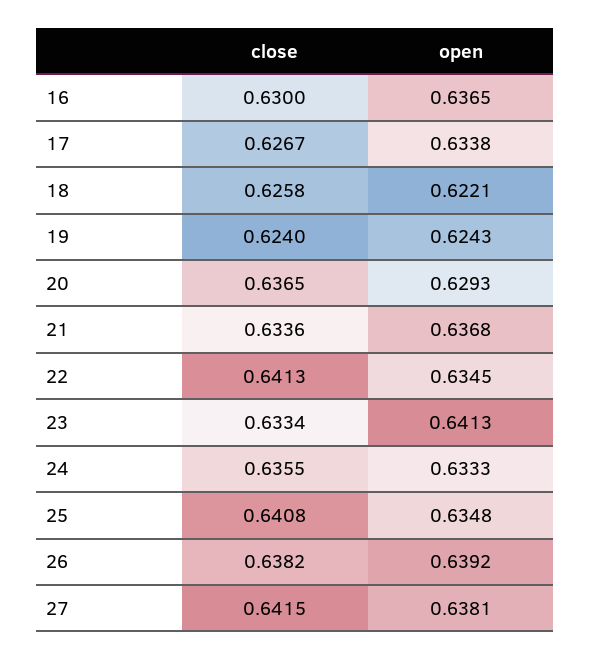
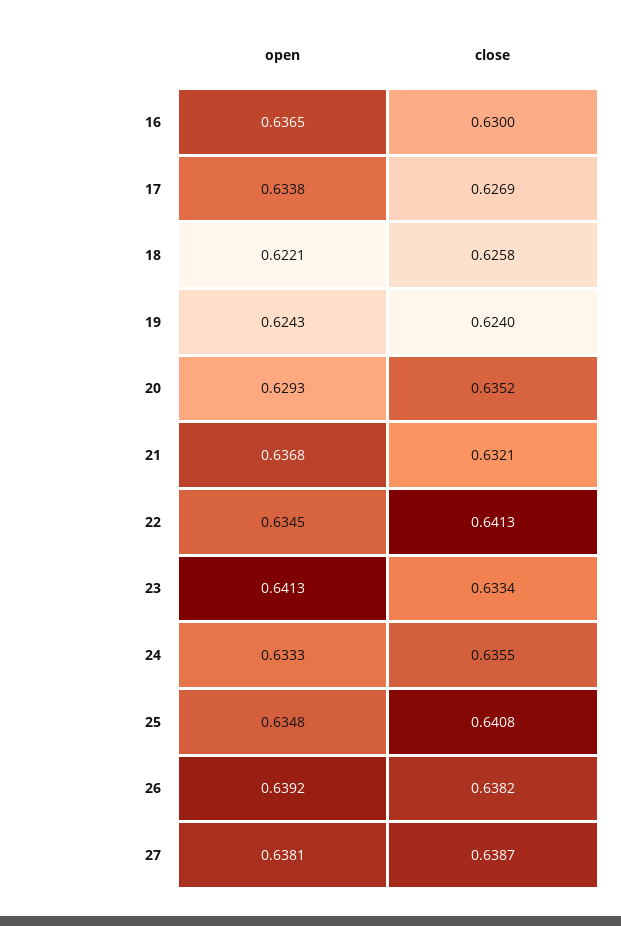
close, 17: 0.6267 -> 0.6269
close, 20: 0.6365 -> 0.6352
close, 21: 0.6336 -> 0.6321
close, 27: 0.6415 -> 0.6387

